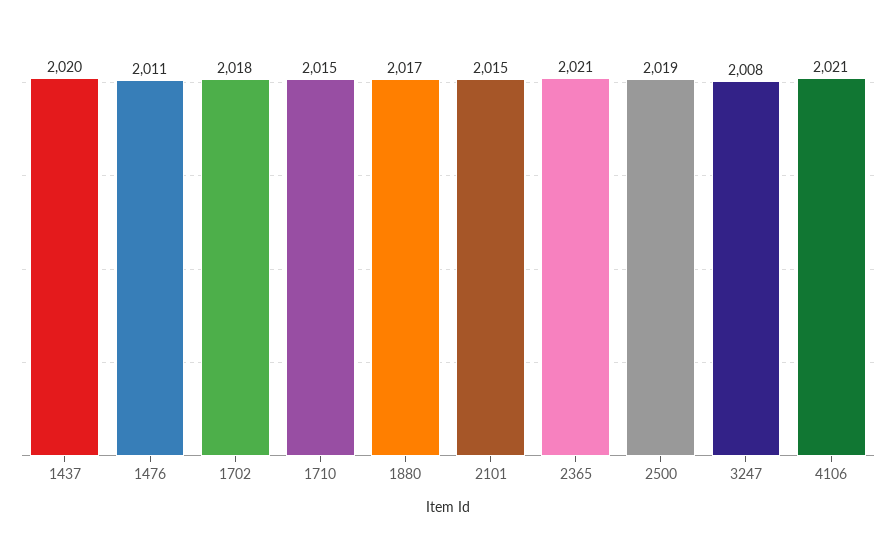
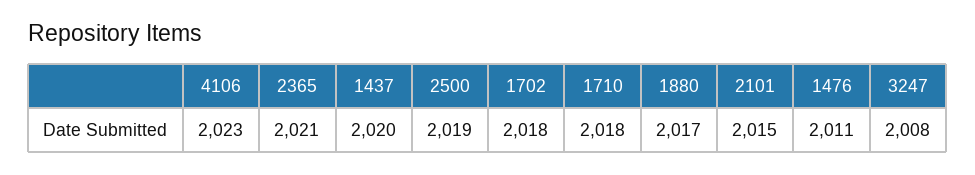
1710: 2015 -> 2018
4106: 2021 -> 2023

